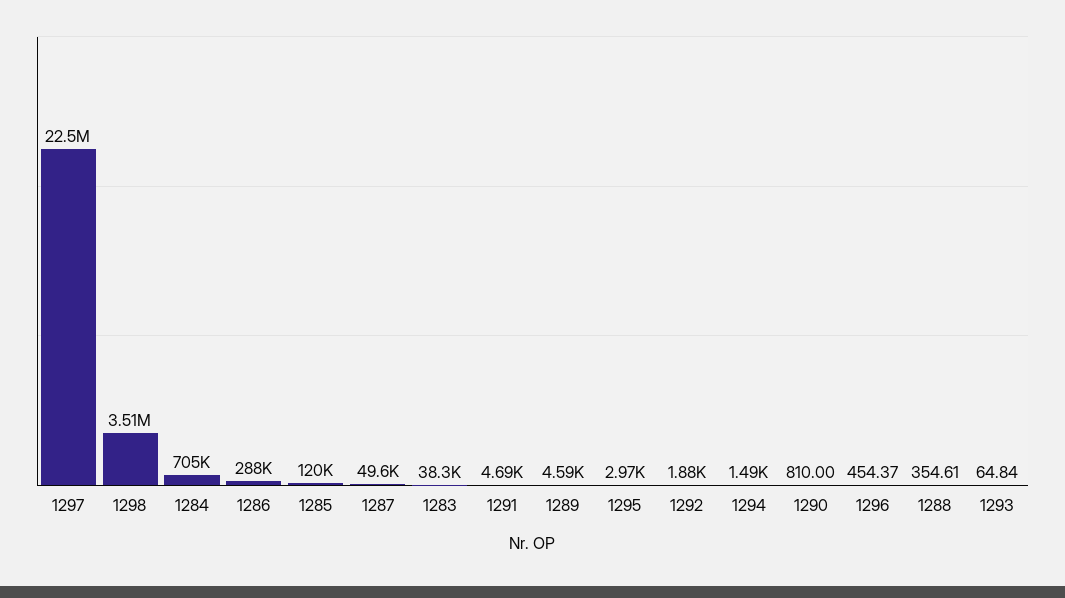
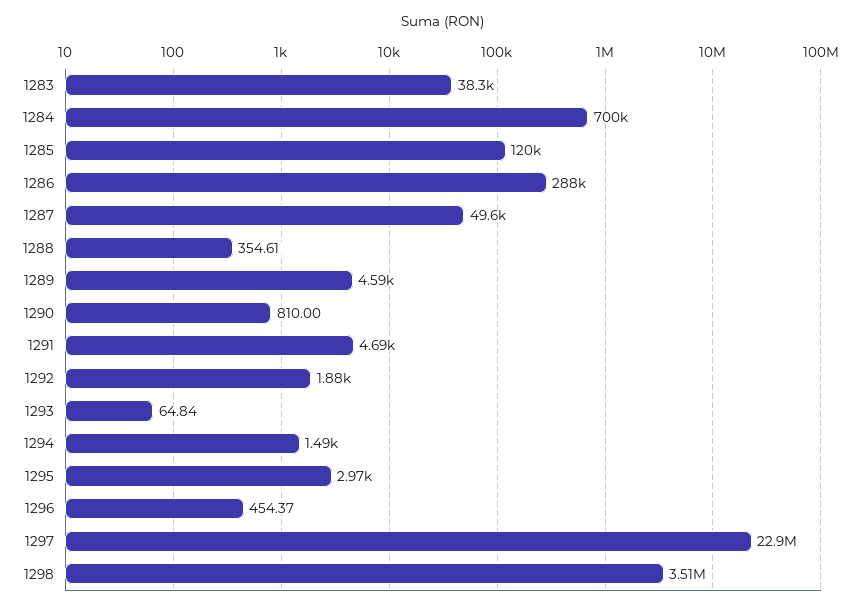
1297: 22500000 -> 22900000
1284: 705000 -> 700000

